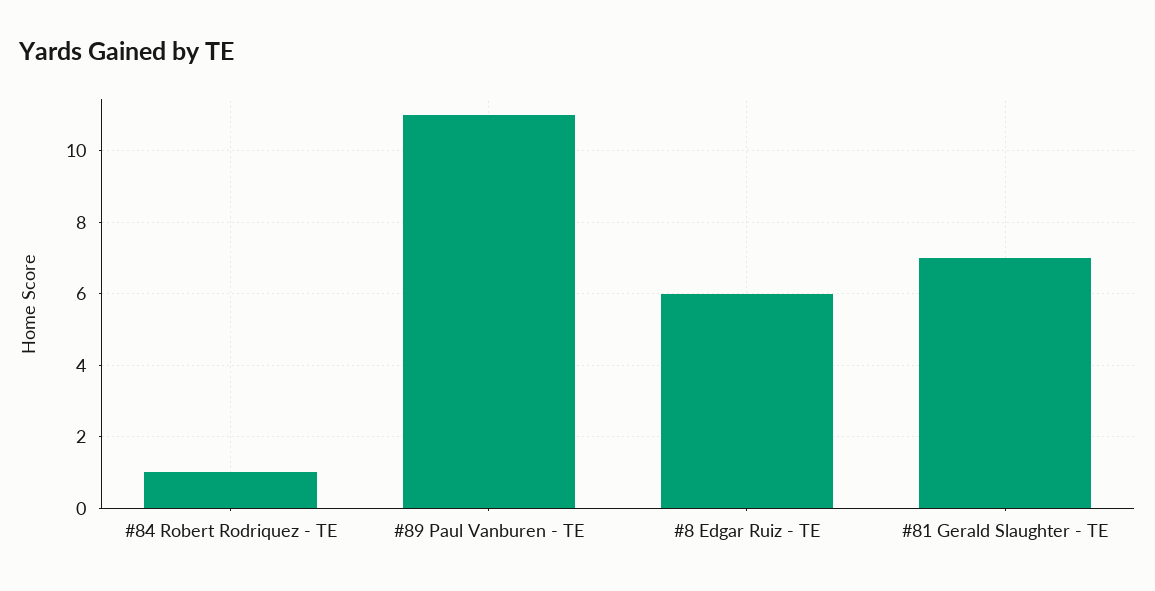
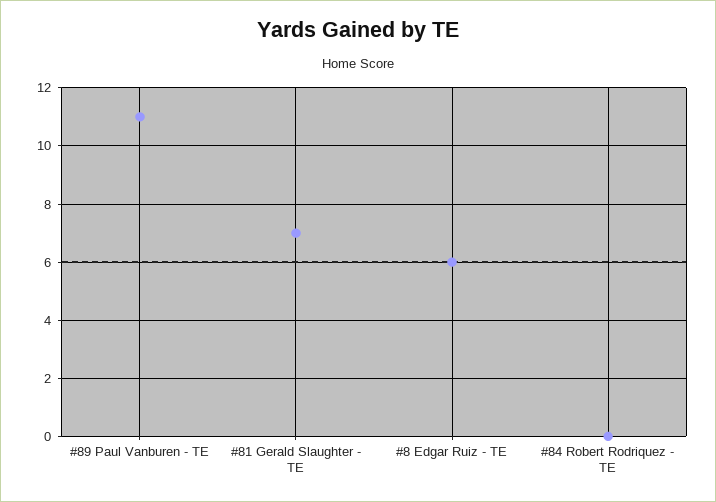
#84 Robert Rodriquez - TE: 1 -> 0

